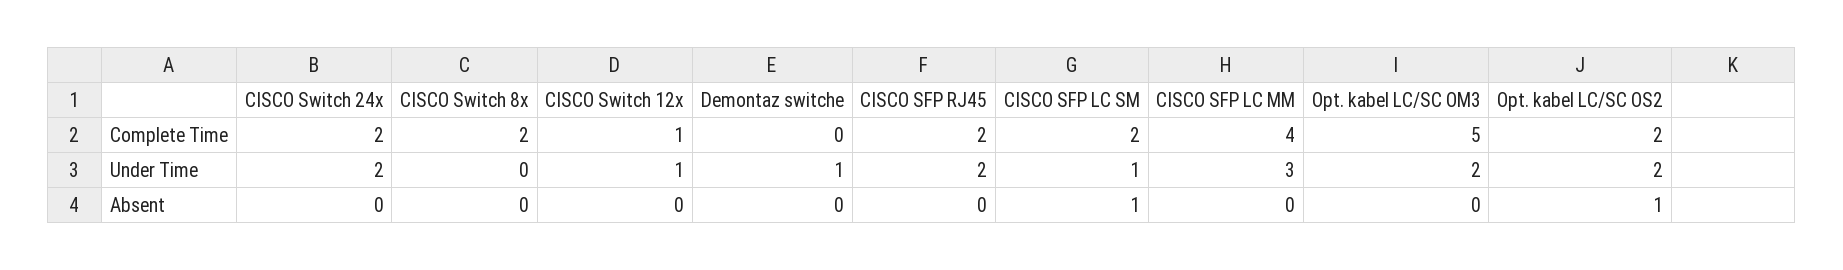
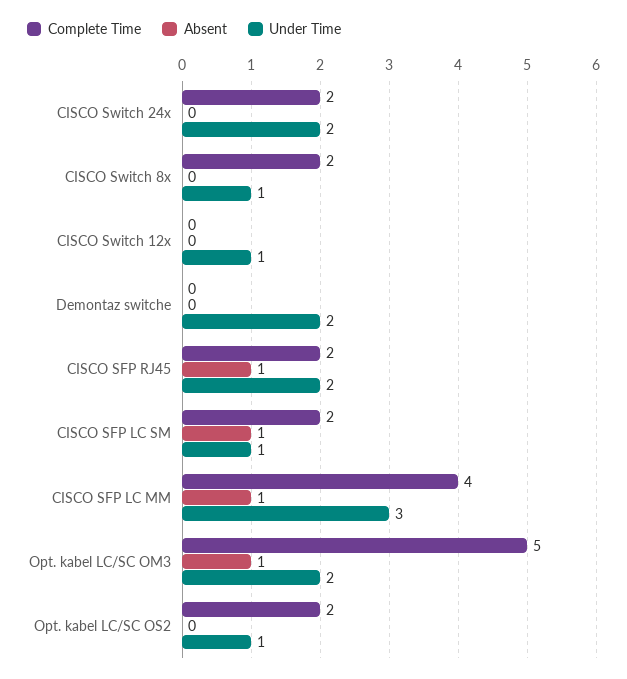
Complete Time, CISCO Switch 12x: 1 -> 0
Under Time, CISCO Switch 8x: 0 -> 1
Under Time, Demontaz switche: 1 -> 2
Under Time, Opt. kabel LC/SC OS2: 2 -> 1
Absent, CISCO SFP RJ45: 0 -> 1
Absent, CISCO SFP LC MM: 0 -> 1
Absent, Opt. kabel LC/SC OM3: 0 -> 1
Absent, Opt. kabel LC/SC OS2: 1 -> 0

